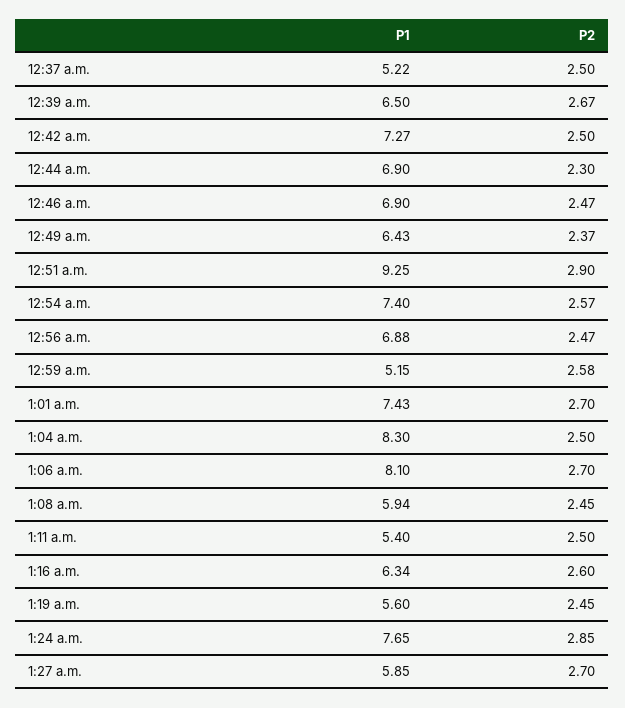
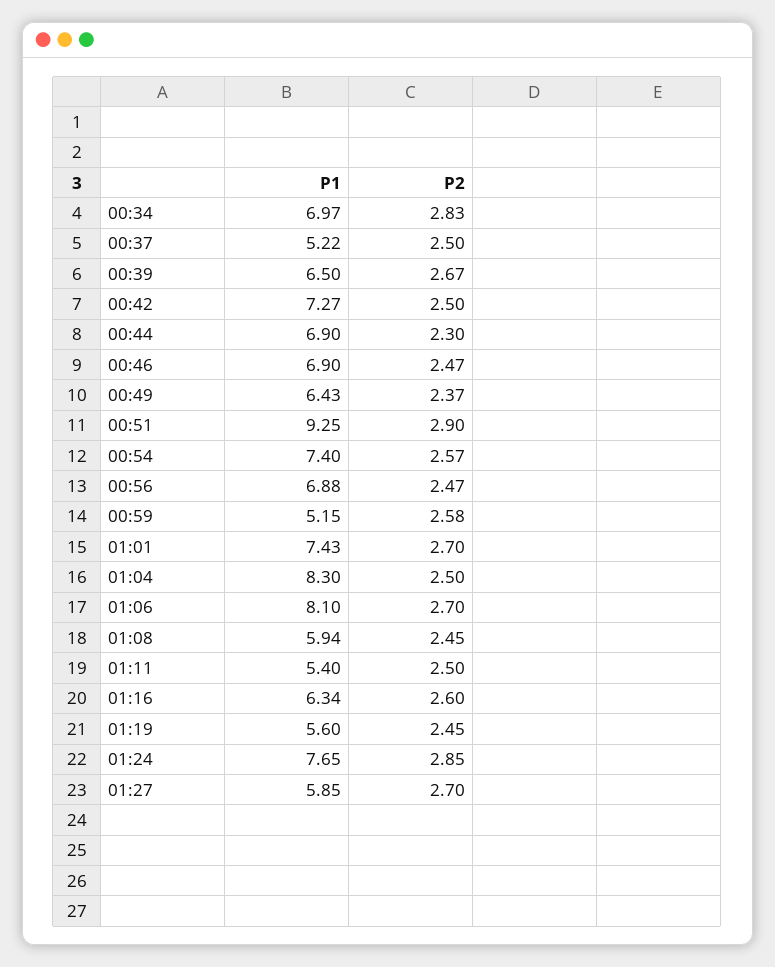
P1, 00:34: none -> 6.97
P2, 00:34: none -> 2.83

